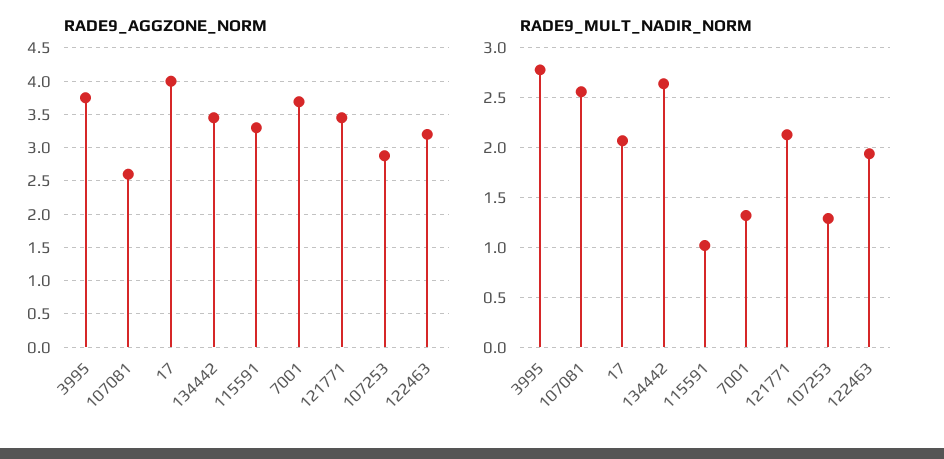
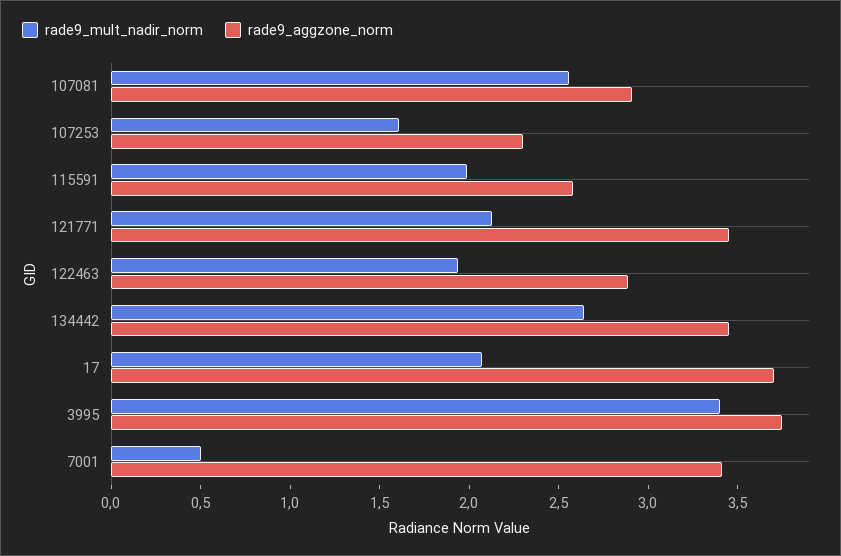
RADE9_AGGZONE_NORM, 107081: 2.6 -> 2.9
RADE9_AGGZONE_NORM, 17: 4 -> 3.7
RADE9_AGGZONE_NORM, 115591: 3.3 -> 2.6
RADE9_AGGZONE_NORM, 7001: 3.7 -> 3.4
RADE9_AGGZONE_NORM, 107253: 2.9 -> 2.3
RADE9_AGGZONE_NORM, 122463: 3.2 -> 2.9
RADE9_MULT_NADIR_NORM, 3995: 2.8 -> 3.4
RADE9_MULT_NADIR_NORM, 115591: 1 -> 2
RADE9_MULT_NADIR_NORM, 7001: 1.3 -> 0.5
RADE9_MULT_NADIR_NORM, 107253: 1.3 -> 1.6

